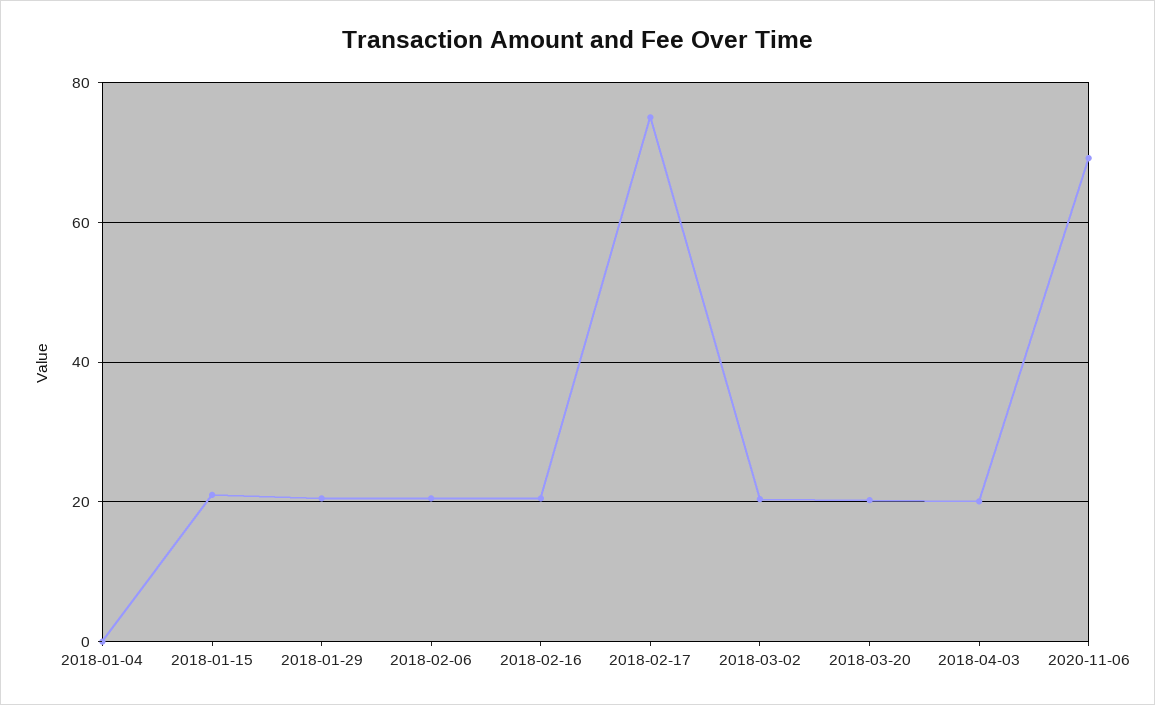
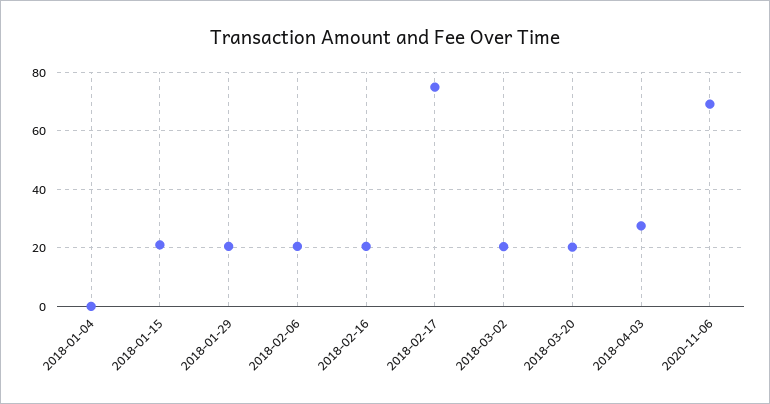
2018-04-03: 20 -> 27.5

